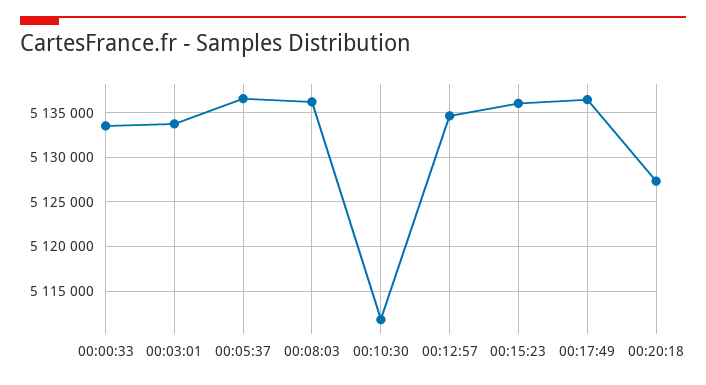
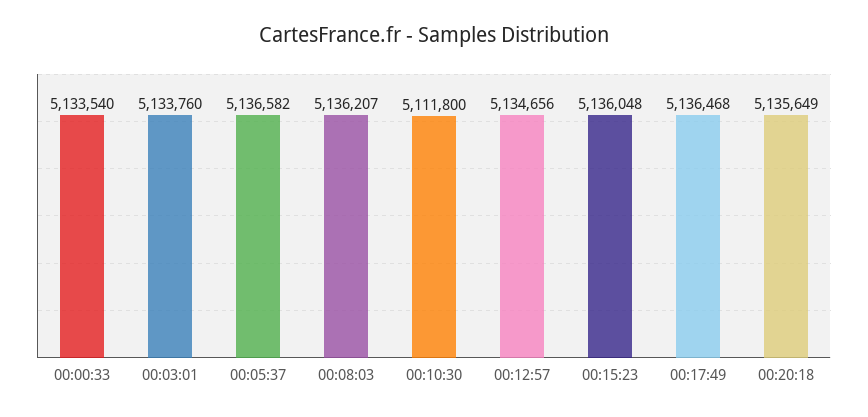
00:20:18: 5127000 -> 5135649

